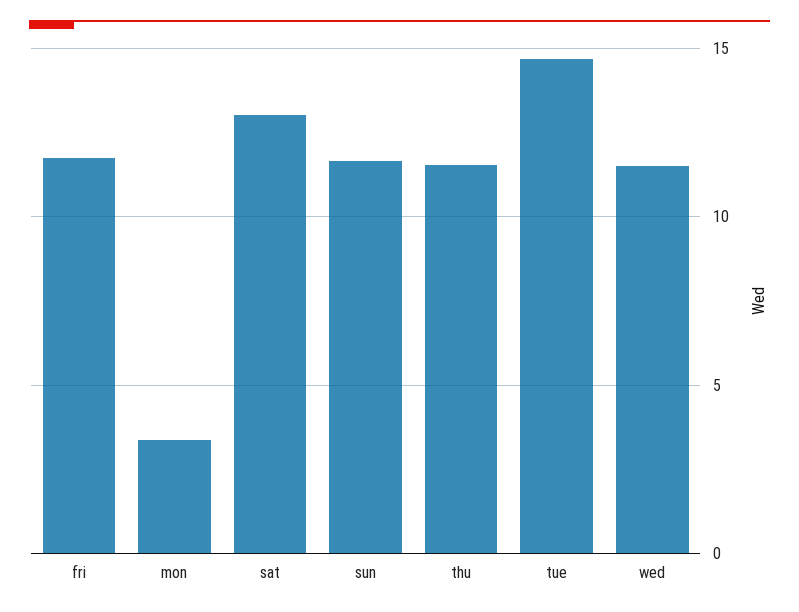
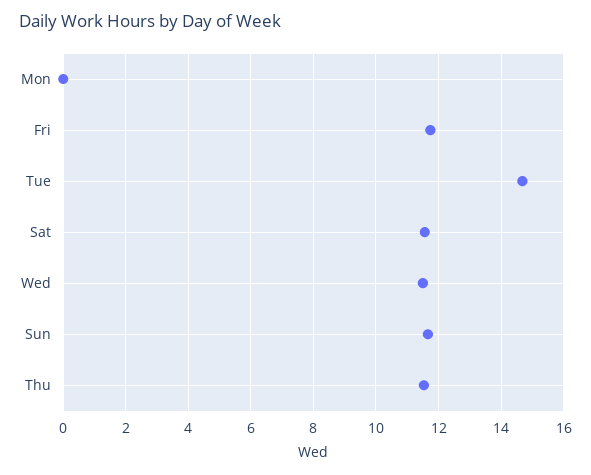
mon: 3.5 -> 0
sat: 13 -> 11.6

